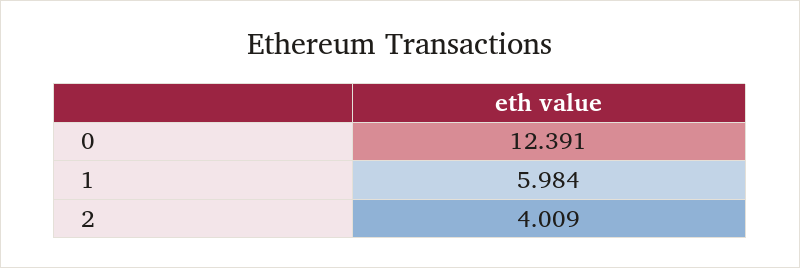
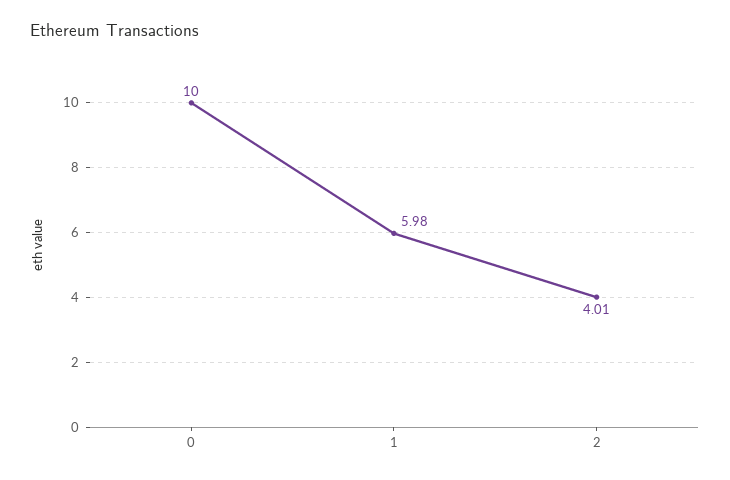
0: 12.391 -> 10

